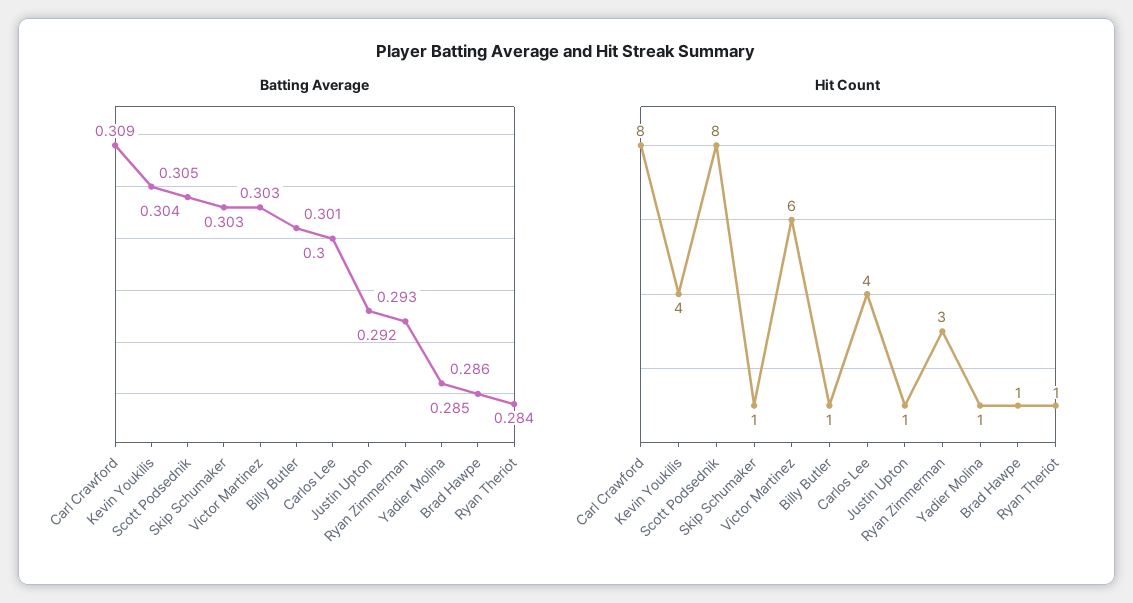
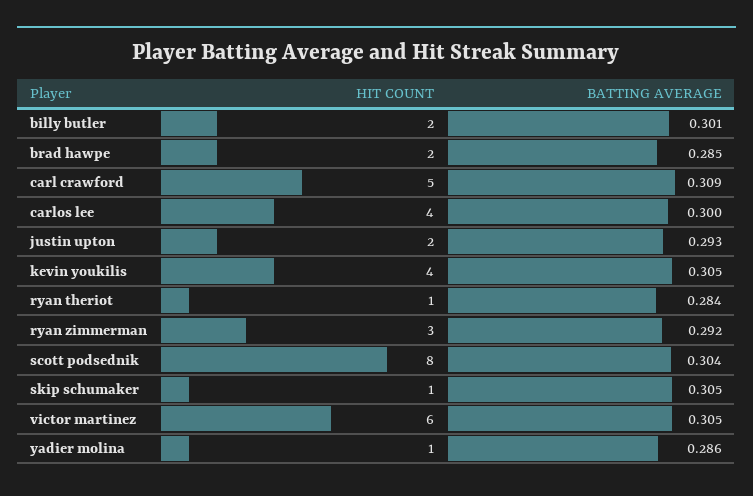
Batting Average, Skip Schumaker: 0.303 -> 0.305
Batting Average, Victor Martinez: 0.303 -> 0.305
Hit Count, Carl Crawford: 8 -> 5
Hit Count, Billy Butler: 1 -> 2
Hit Count, Justin Upton: 1 -> 2
Hit Count, Brad Hawpe: 1 -> 2

